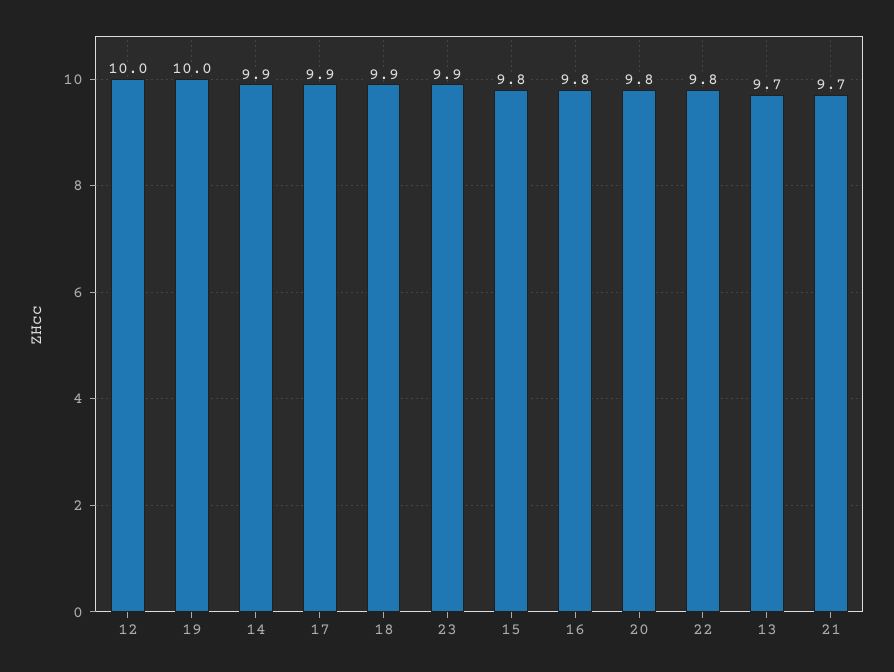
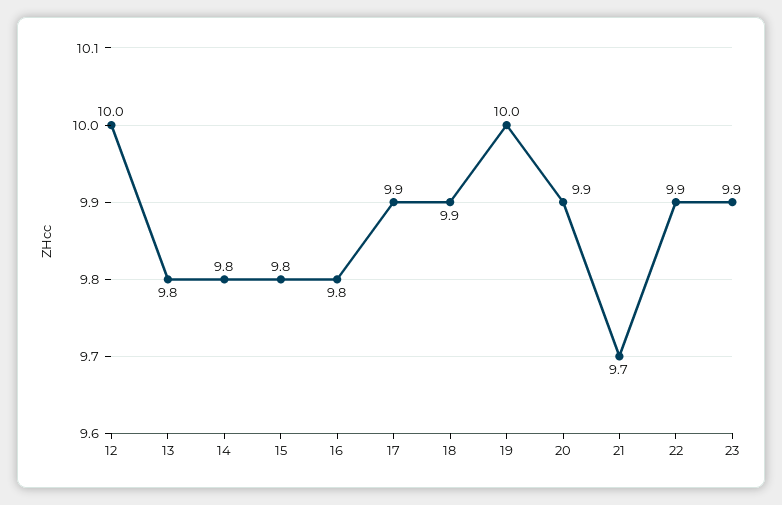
14: 9.9 -> 9.8
20: 9.8 -> 9.9
22: 9.8 -> 9.9
13: 9.7 -> 9.8

